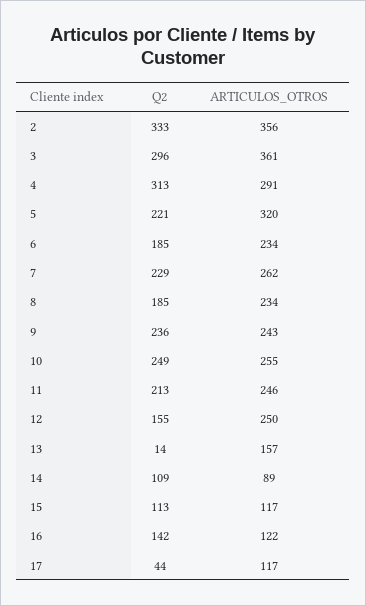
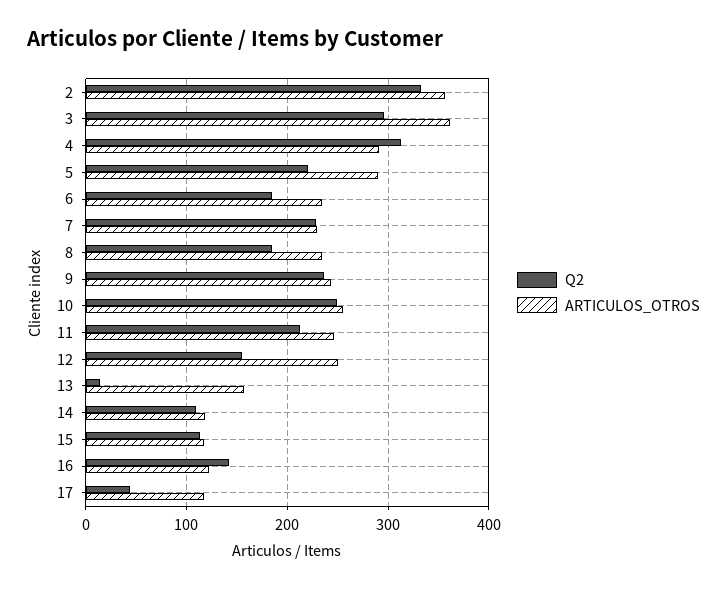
ARTICULOS_OTROS, 5: 320 -> 290
ARTICULOS_OTROS, 7: 262 -> 230
ARTICULOS_OTROS, 14: 89 -> 120

